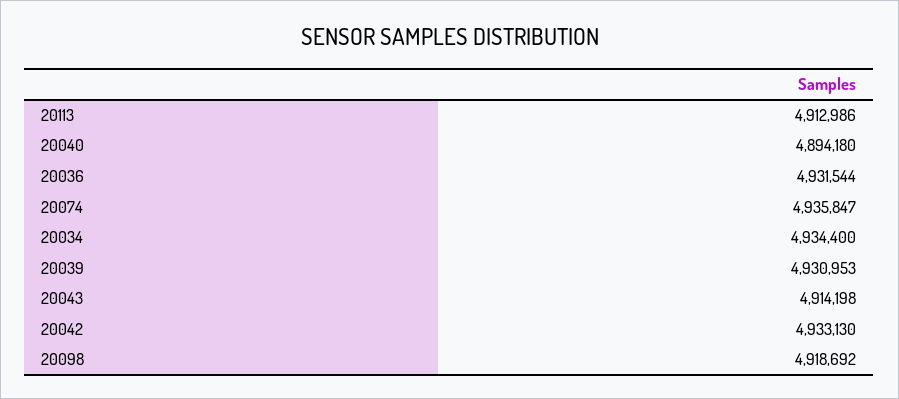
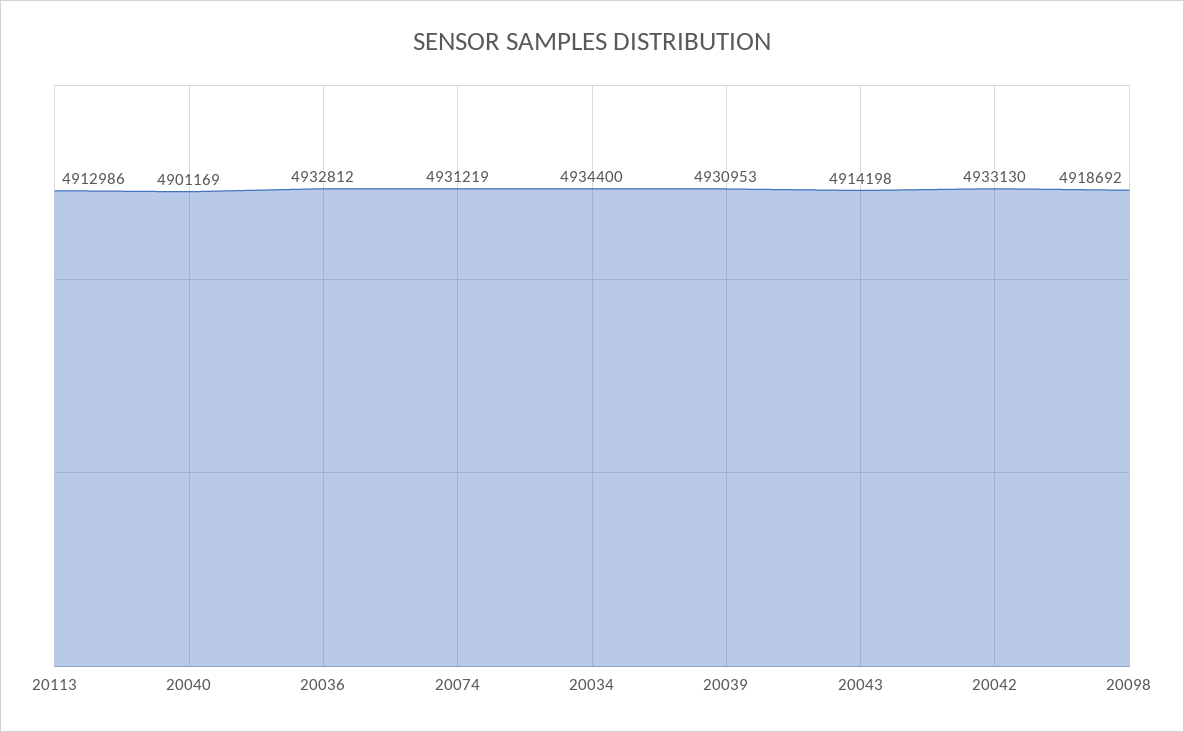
20040: 4894180 -> 4901169
20036: 4931544 -> 4932812
20074: 4935847 -> 4931219

